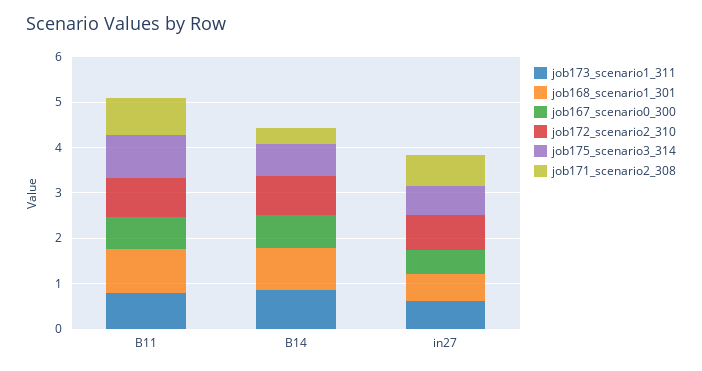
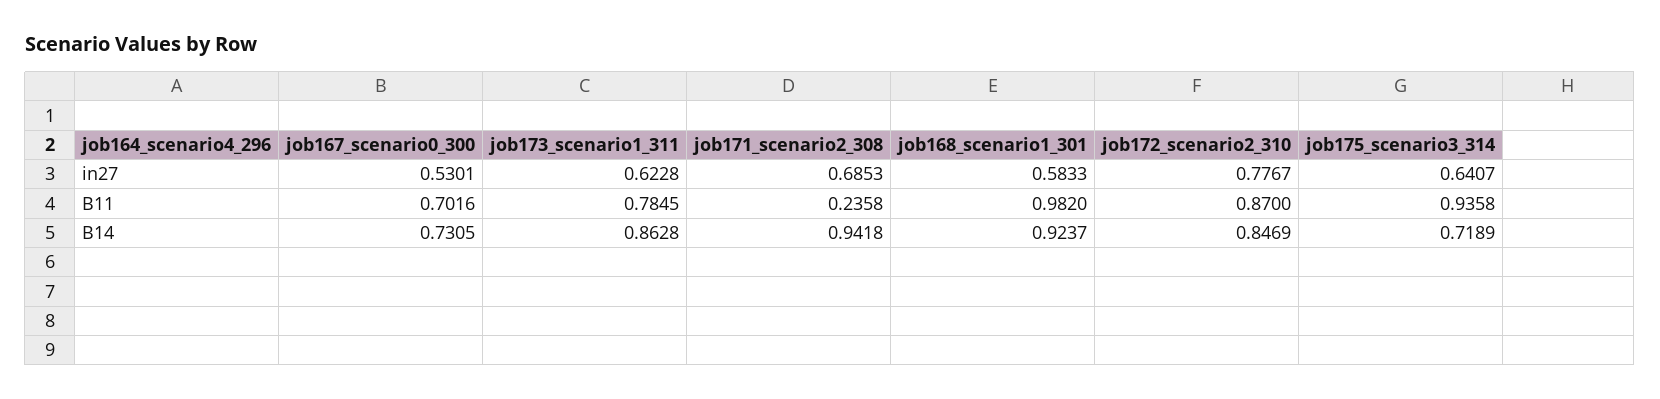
job171_scenario2_308, B11: 0.8 -> 0.2358
job171_scenario2_308, B14: 0.4 -> 0.9418

